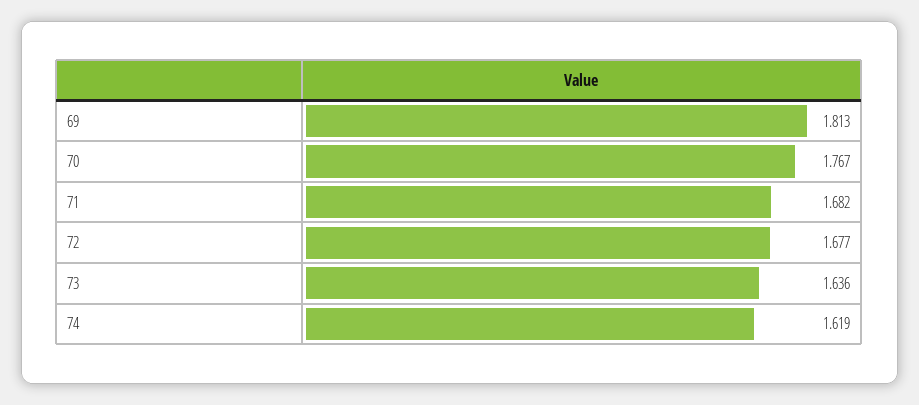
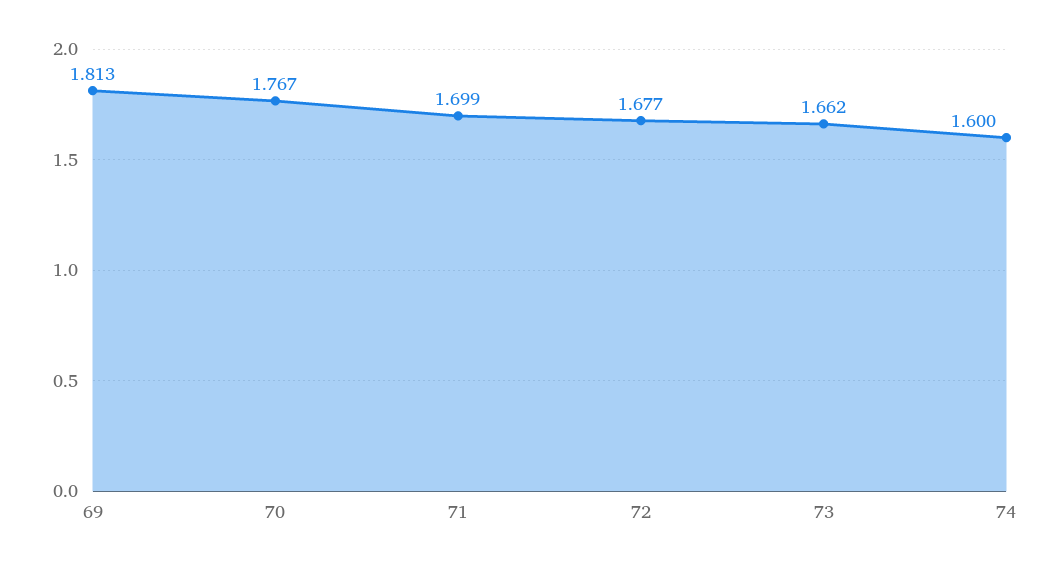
71: 1.682 -> 1.699
73: 1.636 -> 1.662
74: 1.619 -> 1.6

